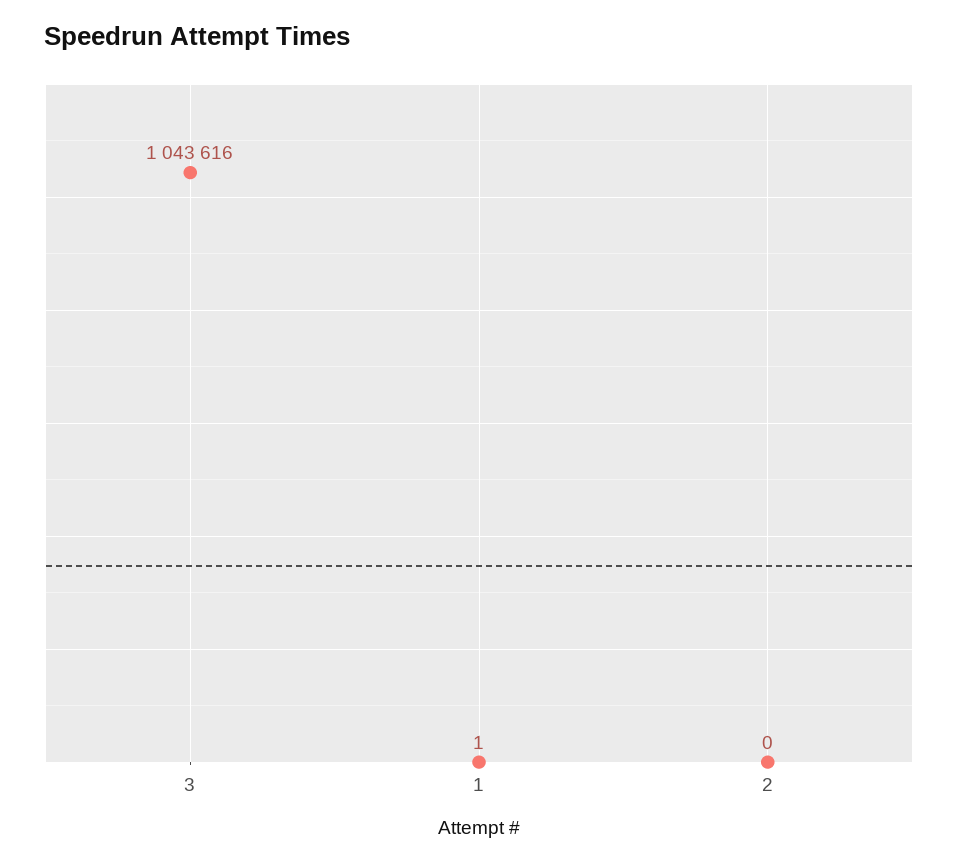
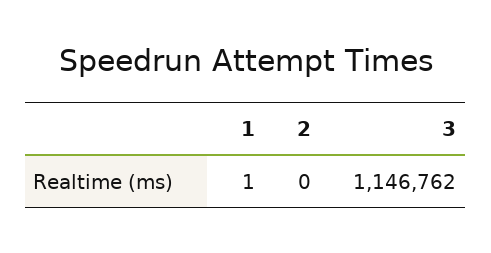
3: 1043616 -> 1146762

